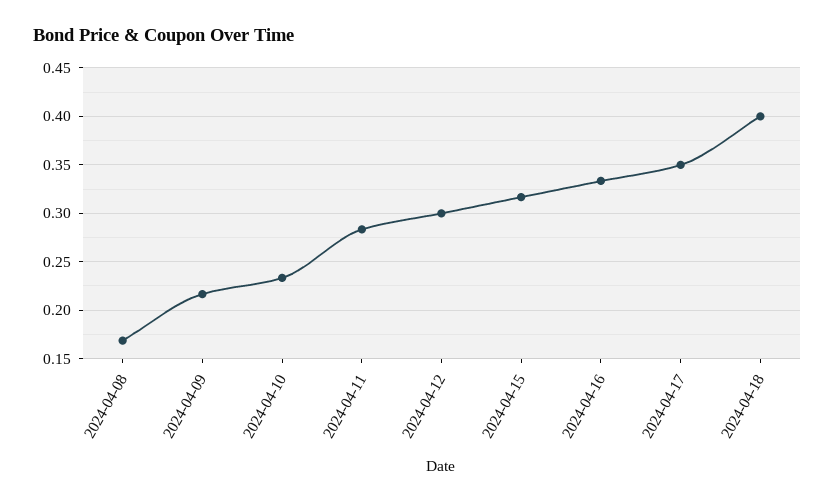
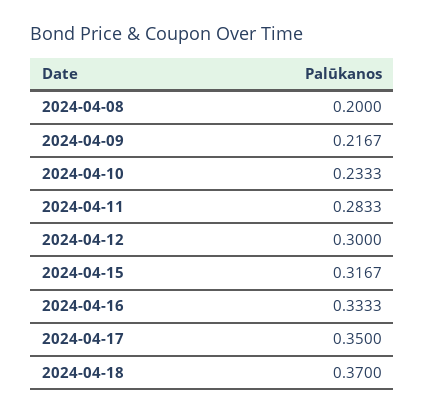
2024-04-08: 0.17 -> 0.2
2024-04-18: 0.4 -> 0.37

